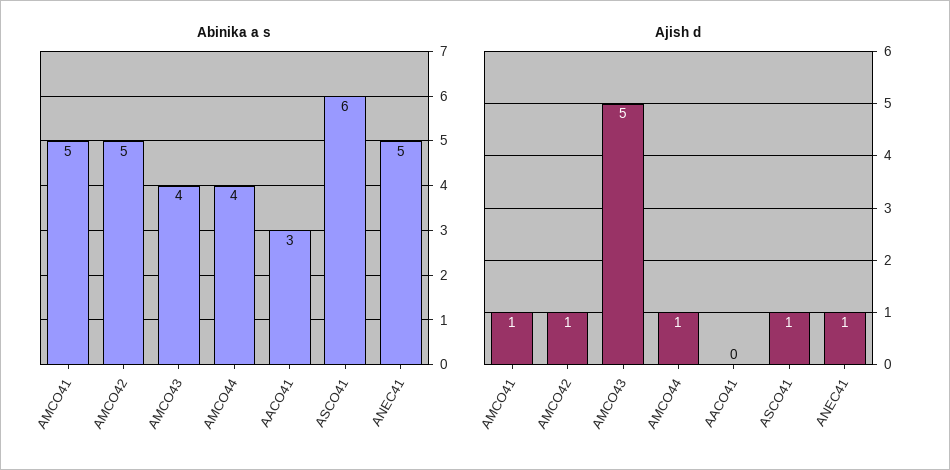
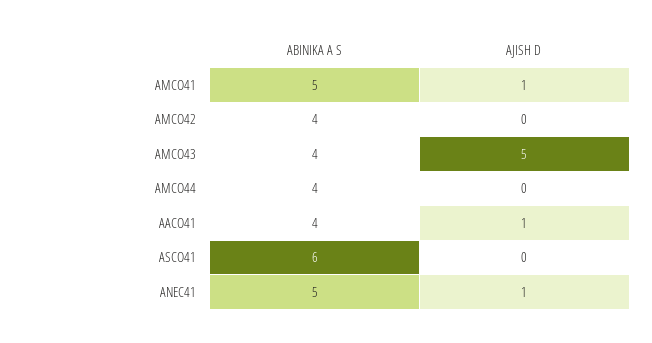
Abinika a s, AMCO42: 5 -> 4
Abinika a s, AACO41: 3 -> 4
Ajish d, AMCO42: 1 -> 0
Ajish d, AMCO44: 1 -> 0
Ajish d, AACO41: 0 -> 1
Ajish d, ASCO41: 1 -> 0

